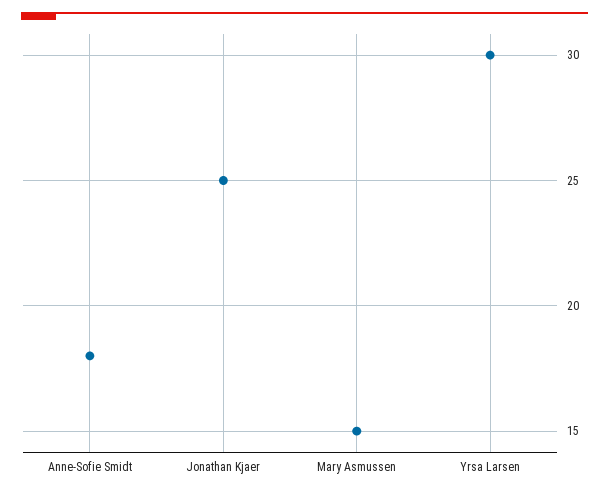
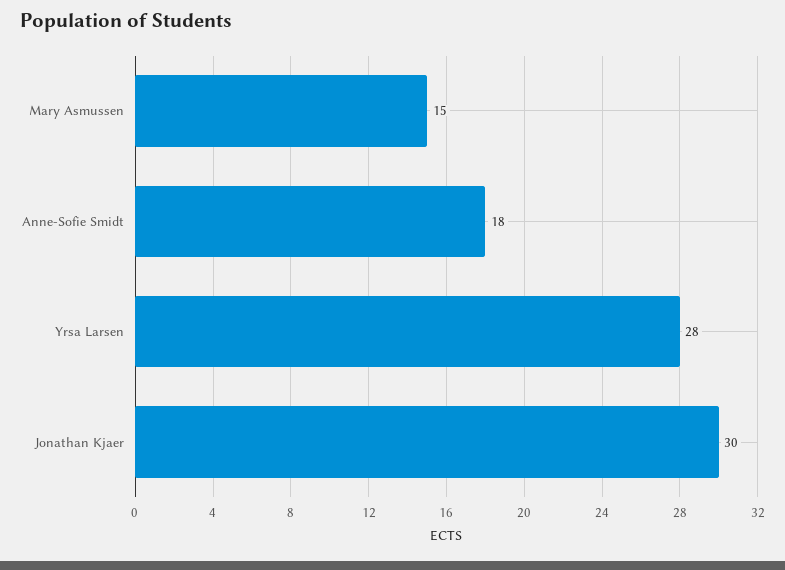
Jonathan Kjaer: 25 -> 30
Yrsa Larsen: 30 -> 28

